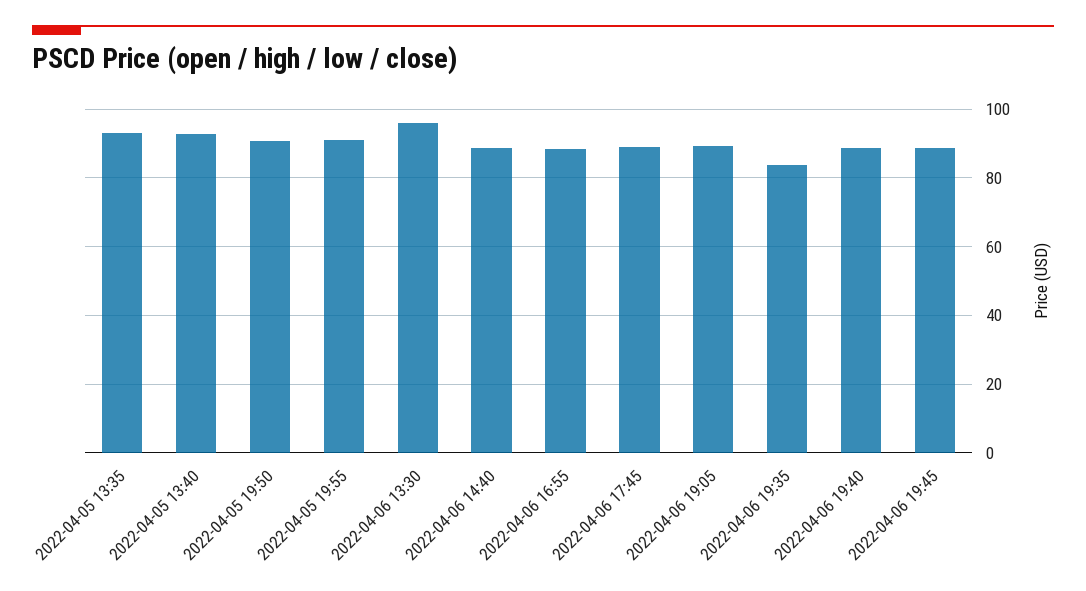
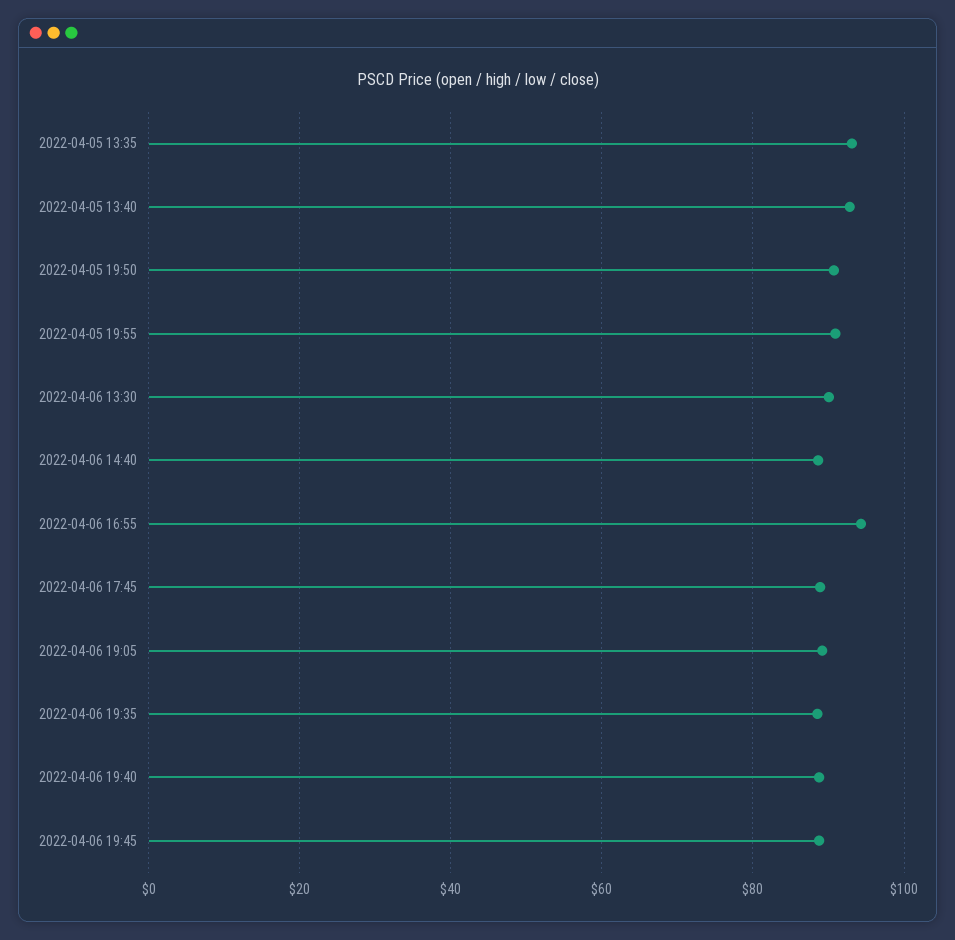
2022-04-06 13:30: 96 -> 90
2022-04-06 16:55: 88 -> 94
2022-04-06 19:35: 84 -> 88

